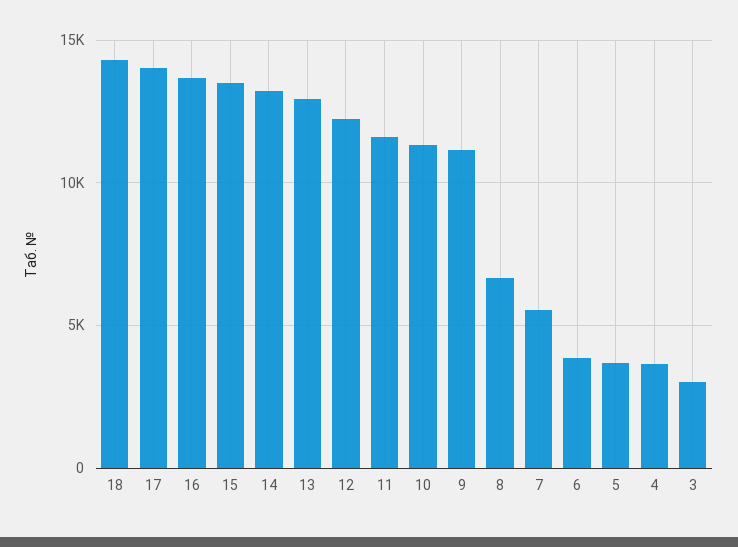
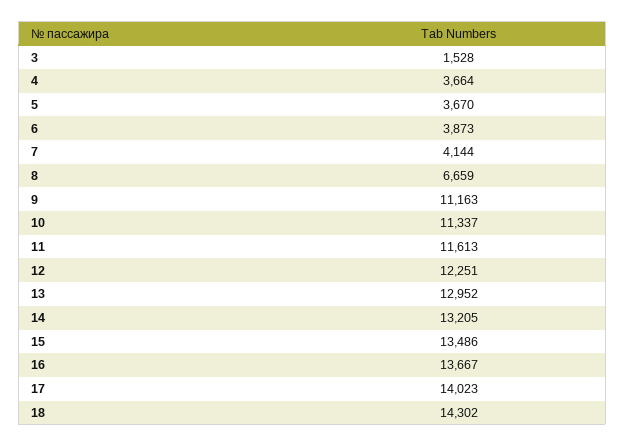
7: 5500 -> 4144
3: 3000 -> 1528

